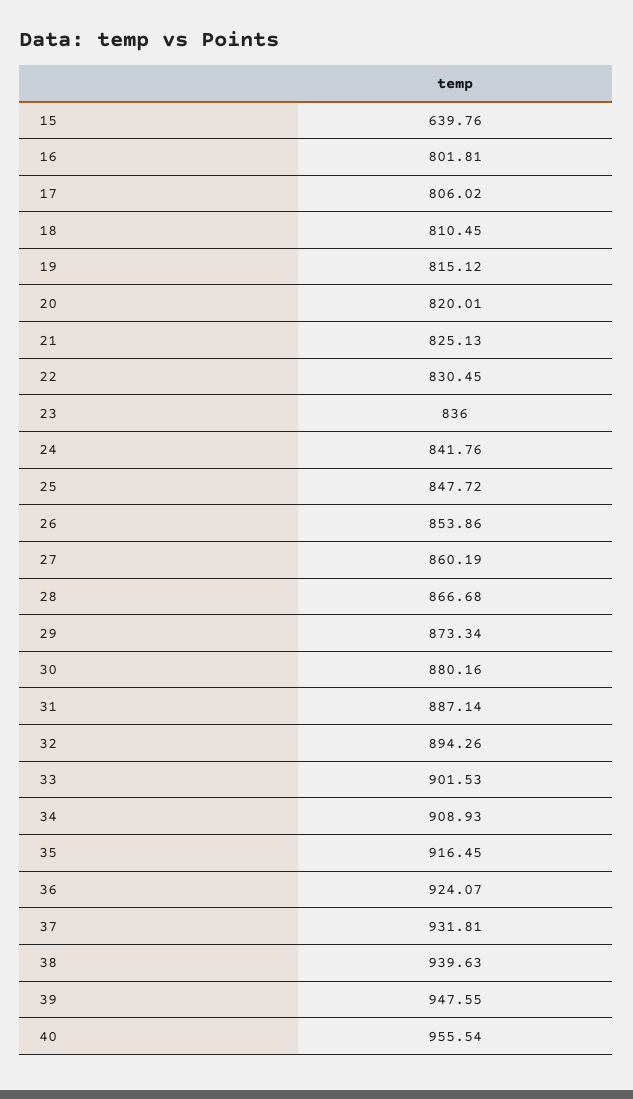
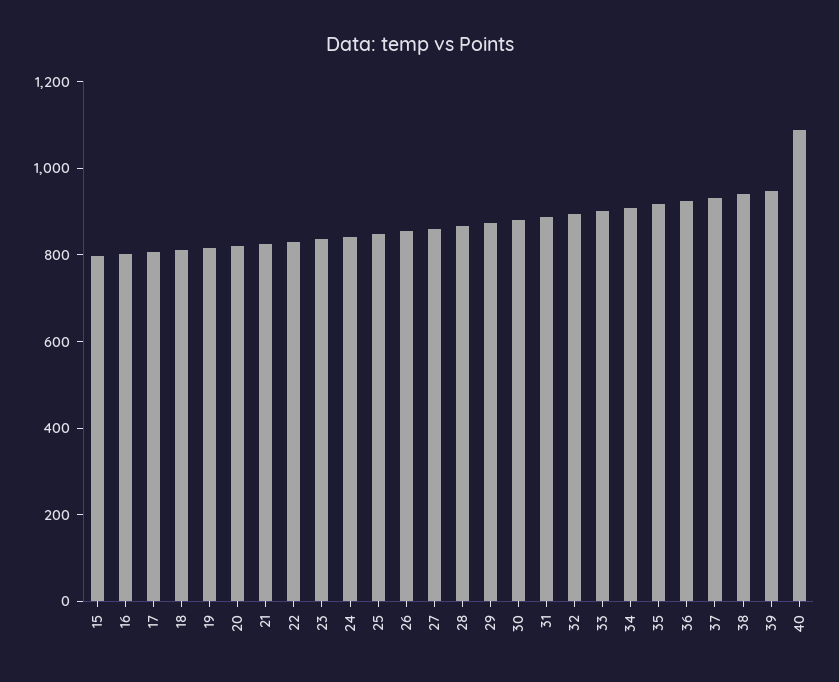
15: 639.76 -> 800
40: 955.54 -> 1100

